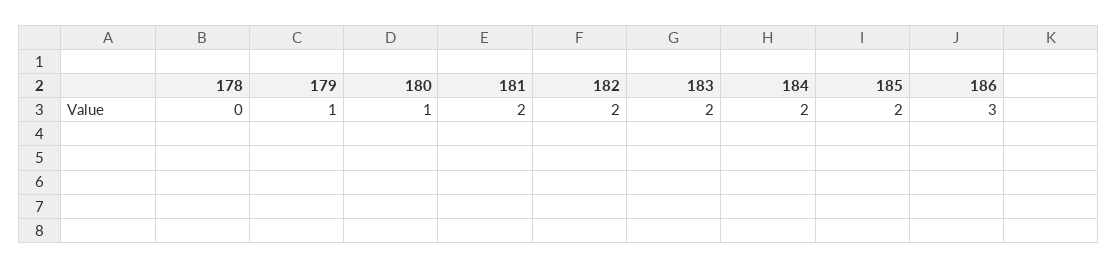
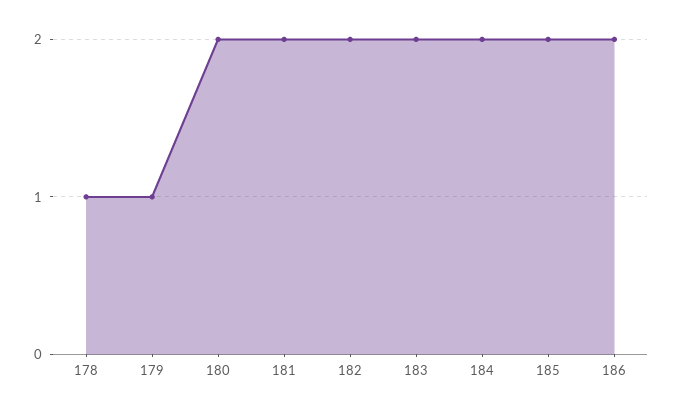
178: 0 -> 1
180: 1 -> 2
186: 3 -> 2

